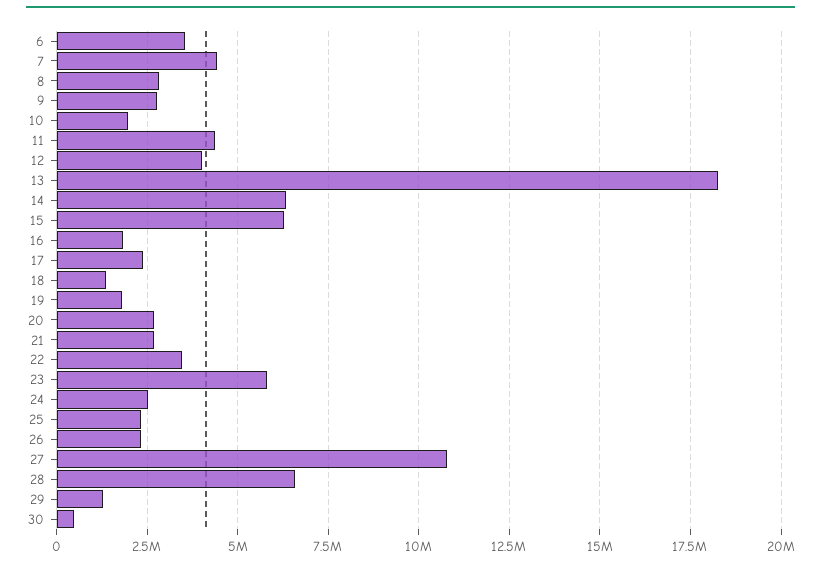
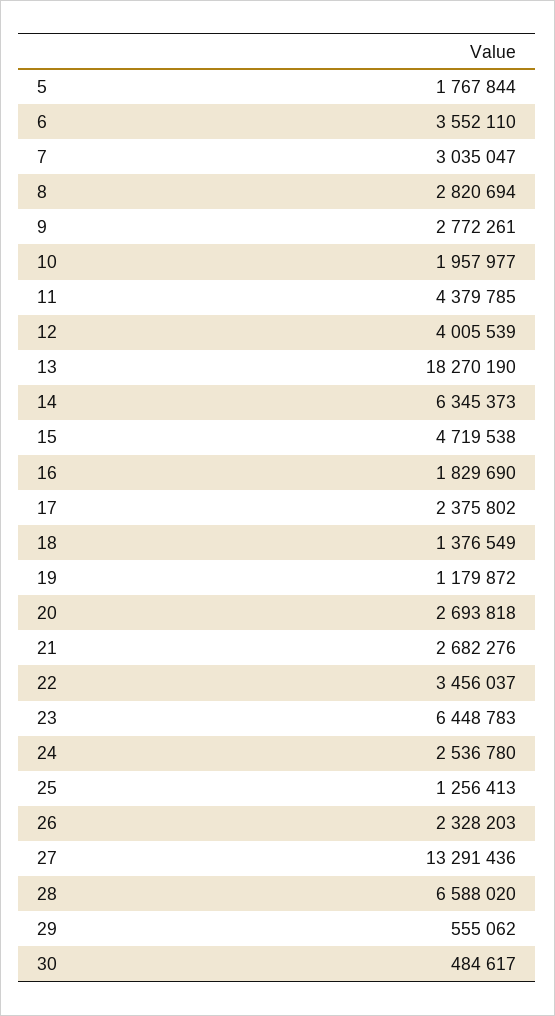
7: 4500000 -> 3035047
15: 6250000 -> 4719538
19: 1750000 -> 1179872
23: 5750000 -> 6448783
25: 2250000 -> 1256413
27: 10750000 -> 13291436
29: 1250000 -> 555062
5: none -> 1767844

